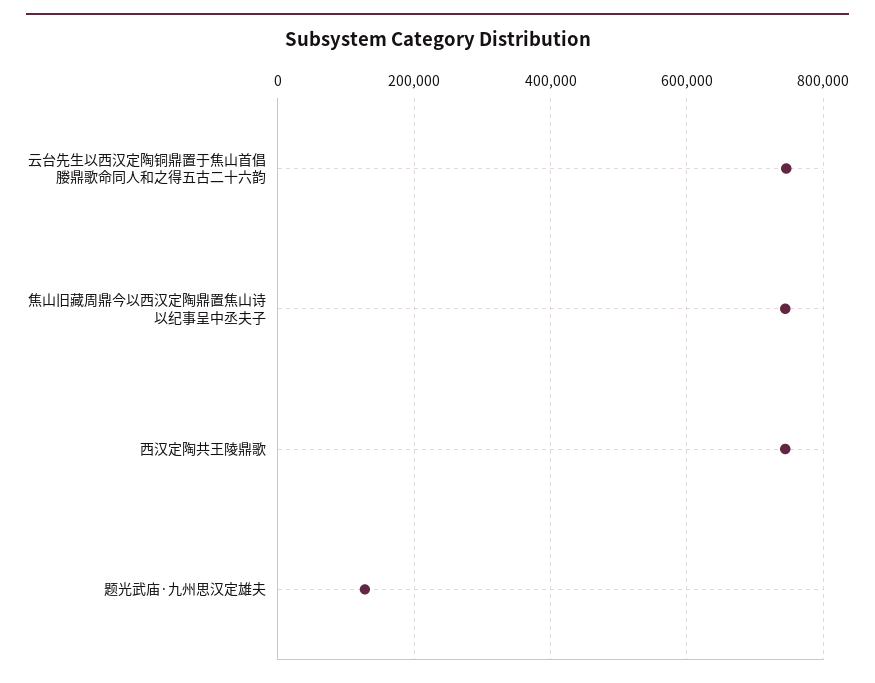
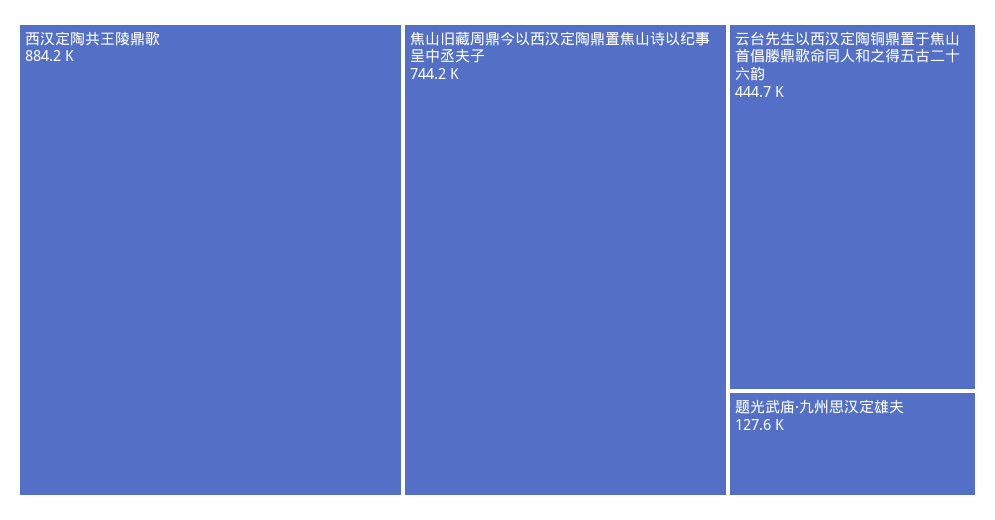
云台先生以西汉定陶铜鼎置于焦山首倡媵鼎歌命同人和之得五古二十六韵: 740000 -> 444700
西汉定陶共王陵鼎歌: 740000 -> 884200

